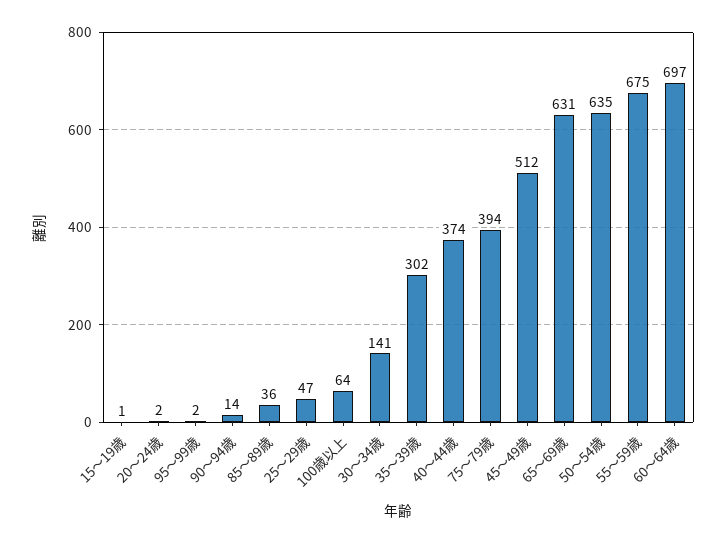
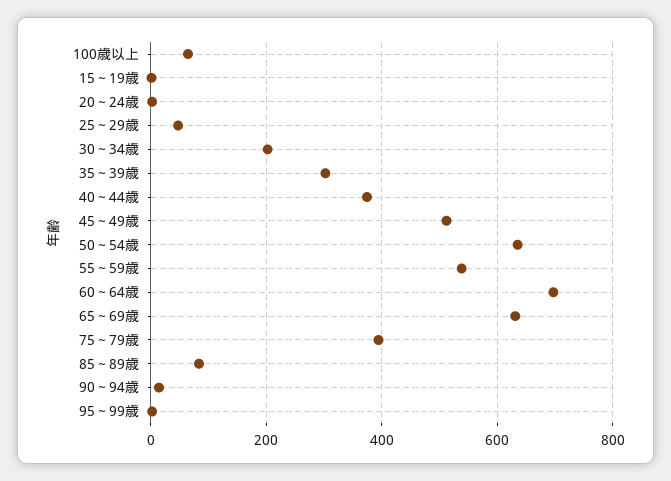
85～89歳: 36 -> 80
30～34歳: 141 -> 200
55～59歳: 675 -> 540

